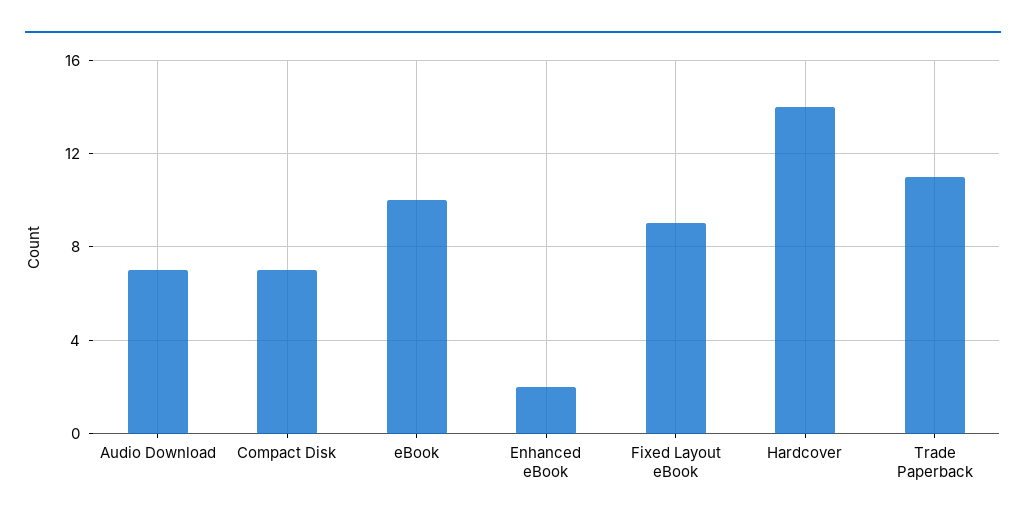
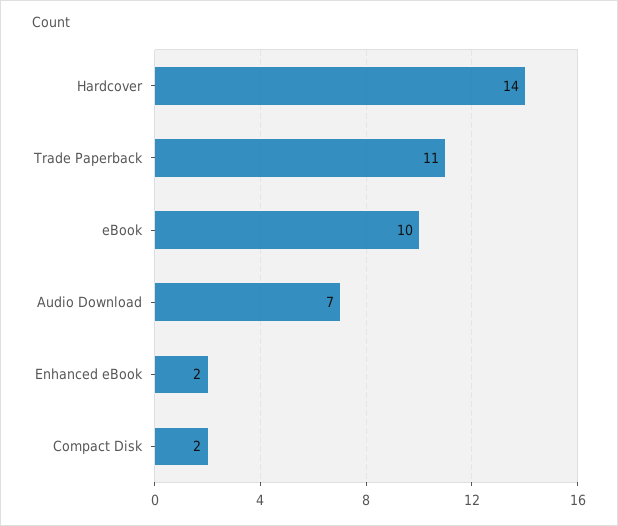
Compact Disk: 7 -> 2
Fixed Layout eBook: 9 -> none

